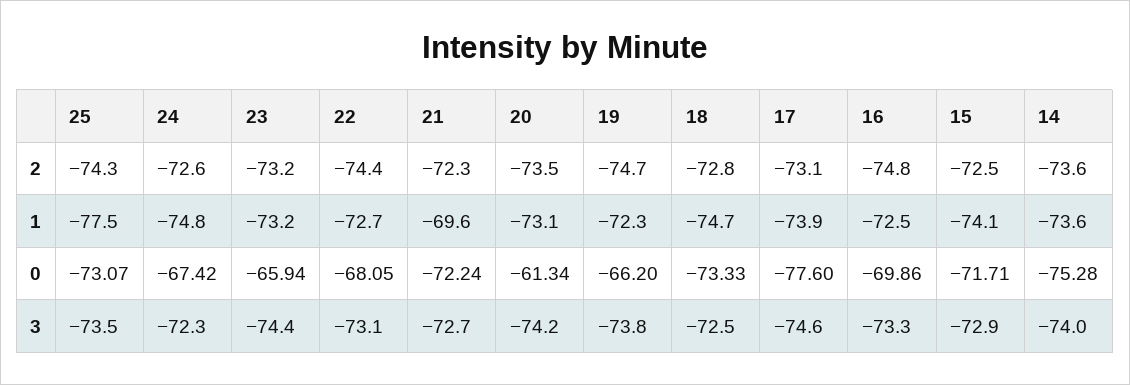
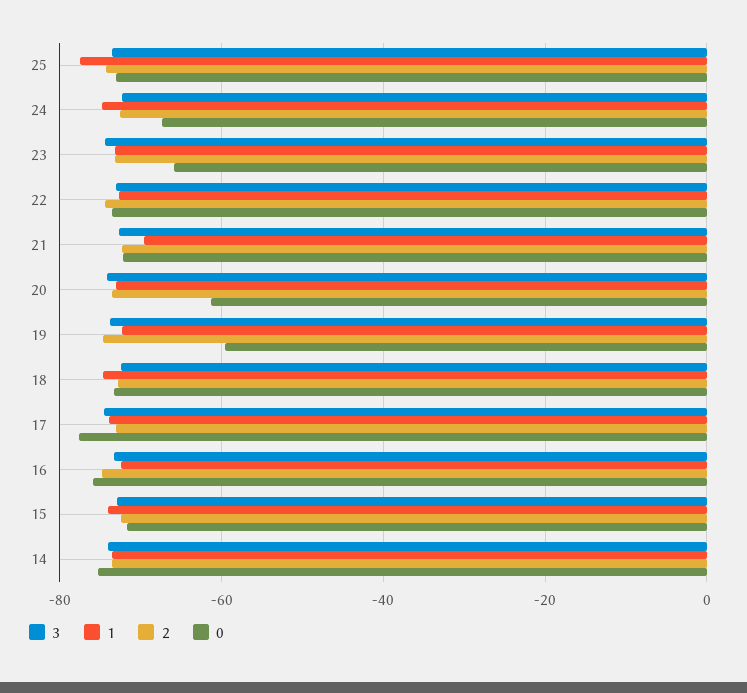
0, 22: -68.05 -> -74
0, 19: -66.2 -> -60
0, 16: -69.86 -> -76

